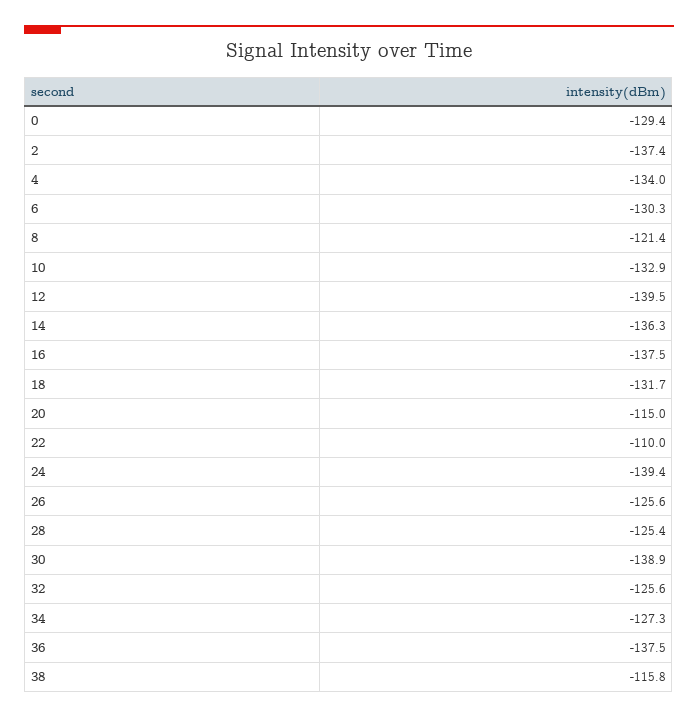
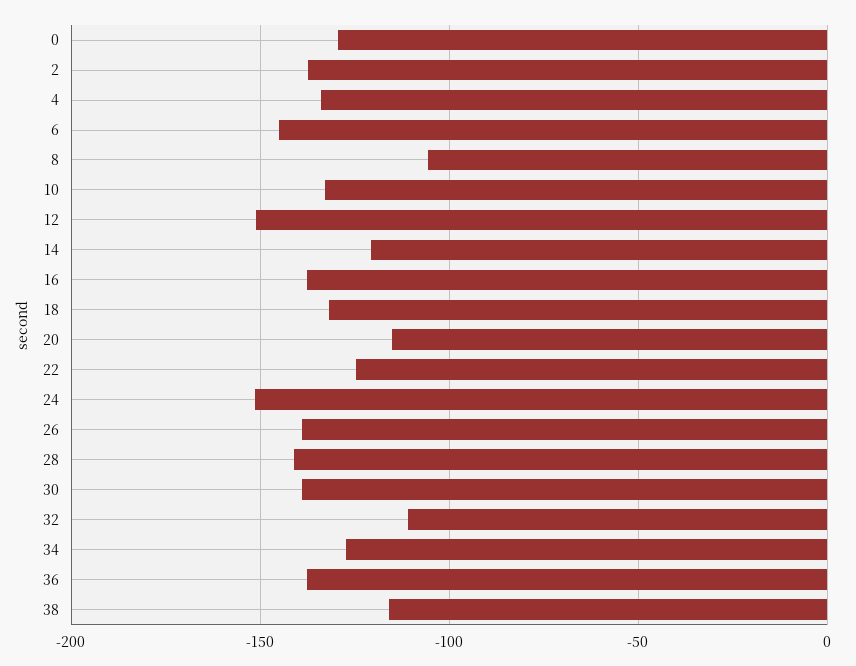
6: -130.3 -> -145
8: -121.4 -> -105
12: -139.5 -> -150
14: -136.3 -> -120
22: -110 -> -125
24: -139.4 -> -150
26: -125.6 -> -140
28: -125.4 -> -140
32: -125.6 -> -110

